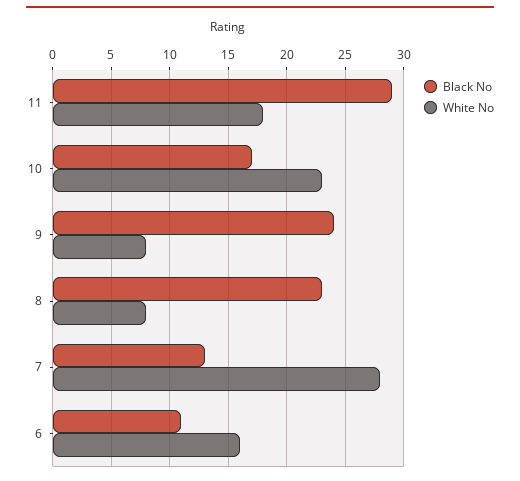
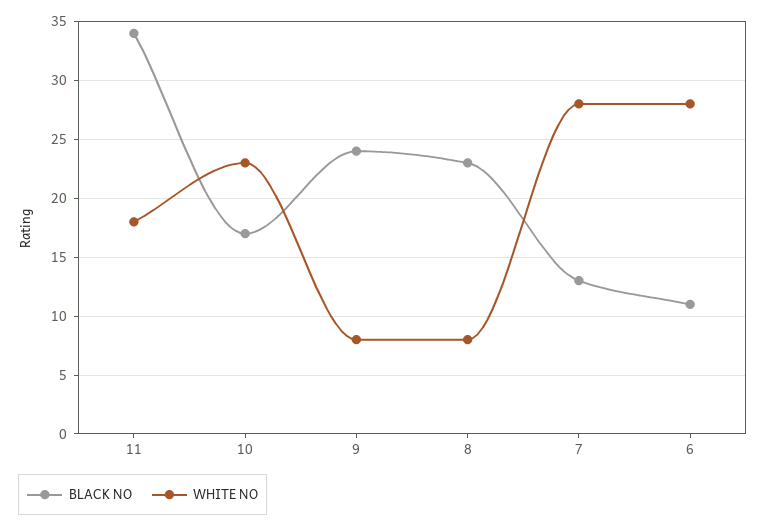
Black No, 11: 29 -> 34
White No, 6: 16 -> 28

